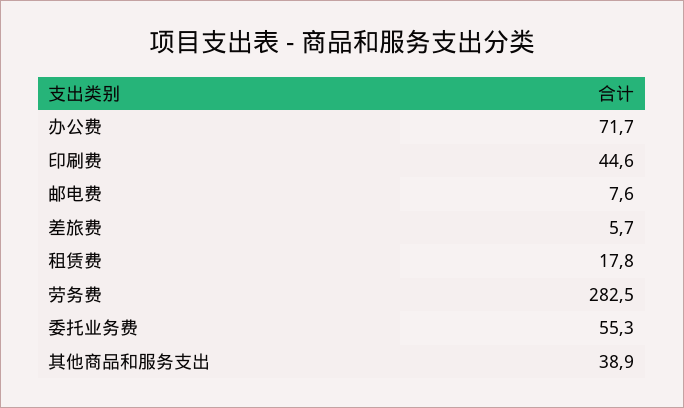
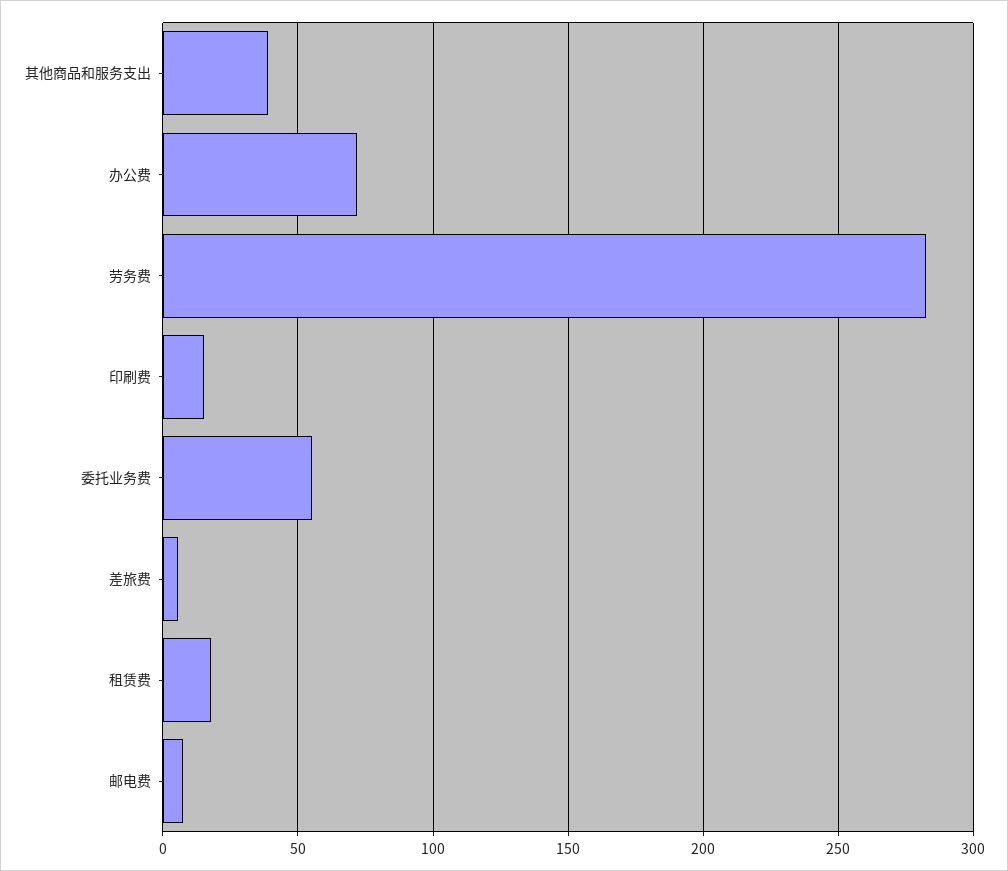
印刷费: 44.6 -> 15

